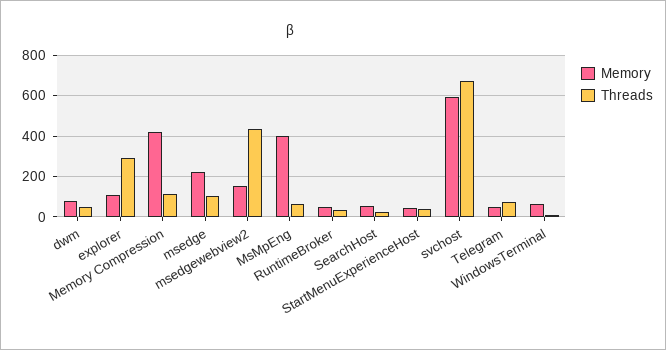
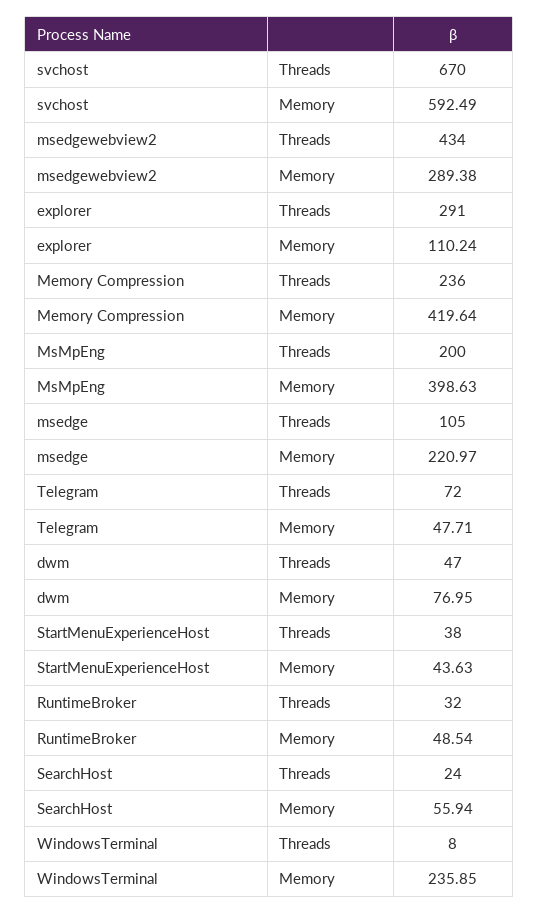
Threads, Memory Compression: 100 -> 236
Memory, msedgewebview2: 150 -> 289.38
Threads, MsMpEng: 50 -> 200
Memory, WindowsTerminal: 50 -> 235.85

